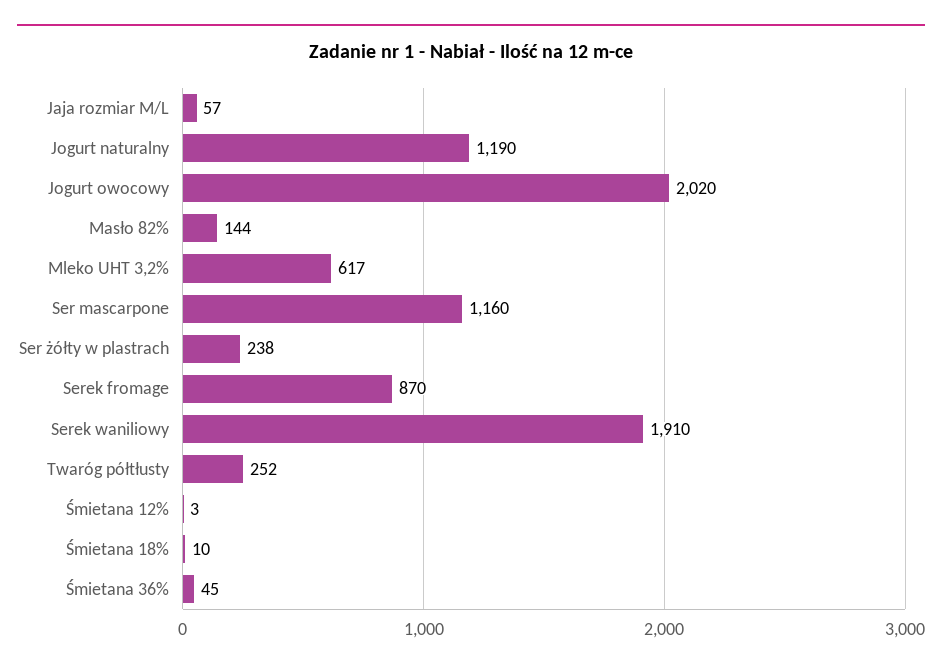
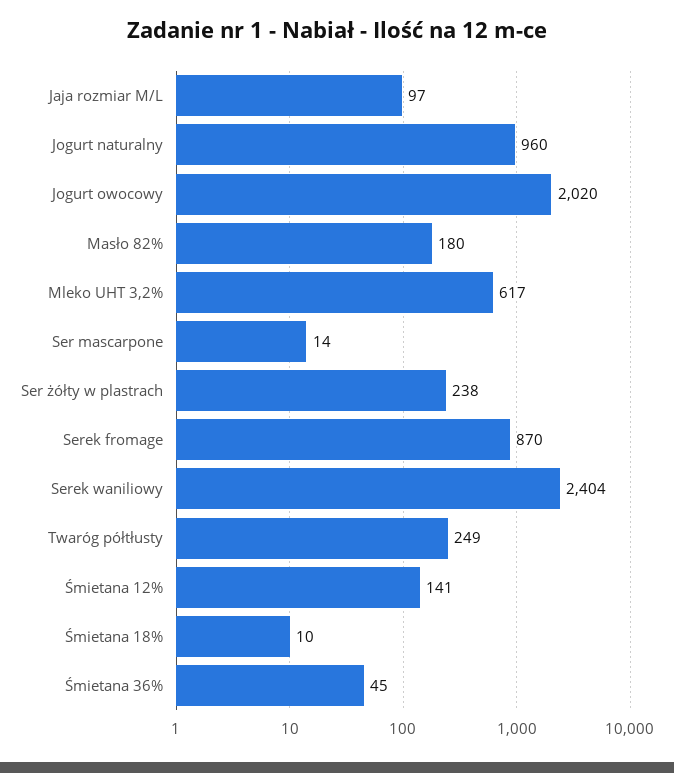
Jaja rozmiar M/L: 57 -> 97
Jogurt naturalny: 1190 -> 960
Masło 82%: 144 -> 180
Ser mascarpone: 1160 -> 14
Serek waniliowy: 1910 -> 2404
Twaróg półtłusty: 252 -> 249
Śmietana 12%: 3 -> 141

